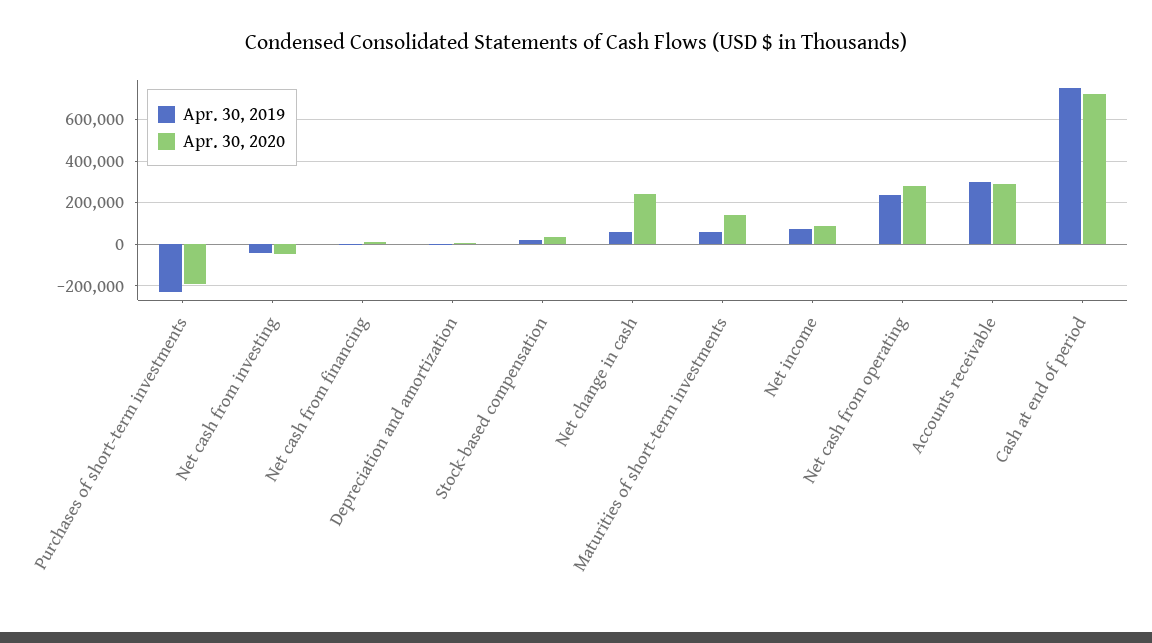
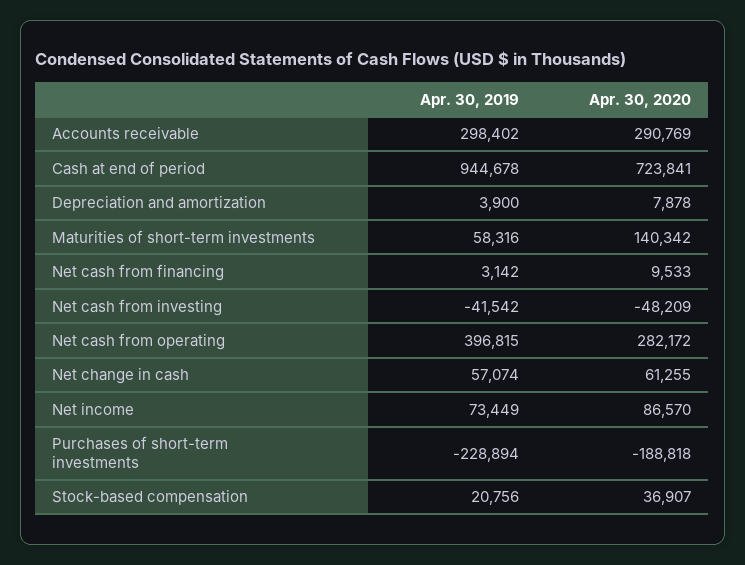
Apr. 30, 2020, Net change in cash: 250000 -> 61255
Apr. 30, 2019, Net cash from operating: 250000 -> 396815
Apr. 30, 2019, Cash at end of period: 750000 -> 944678

